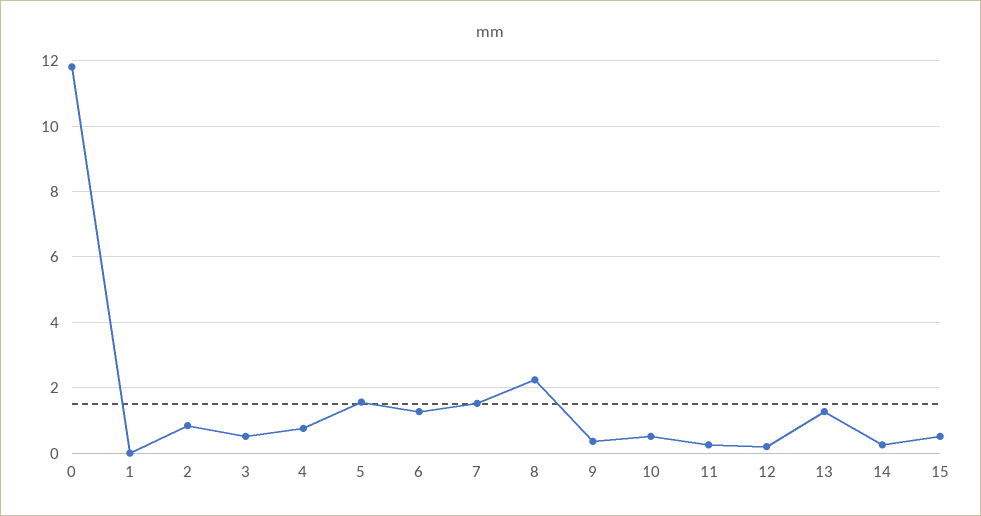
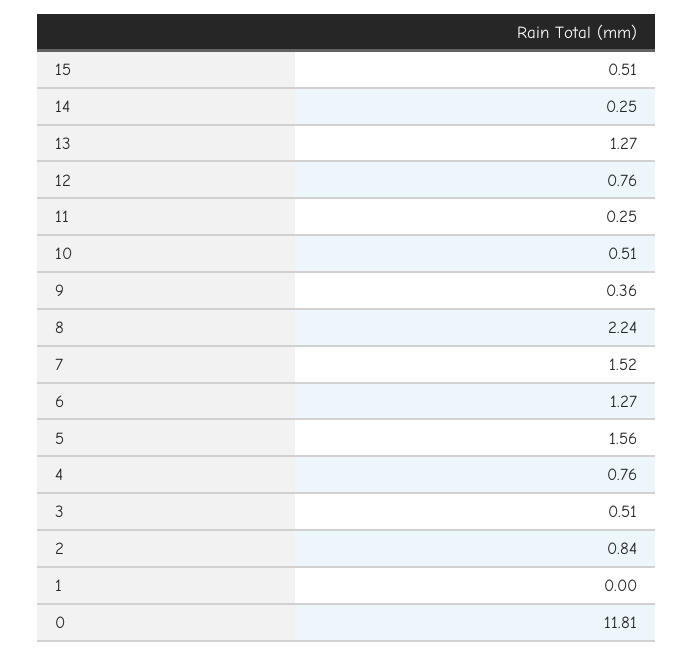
12: 0.2 -> 0.76

